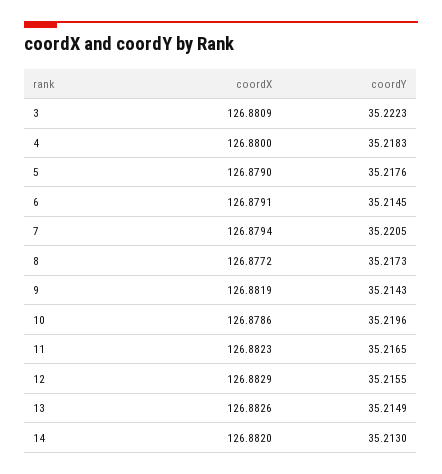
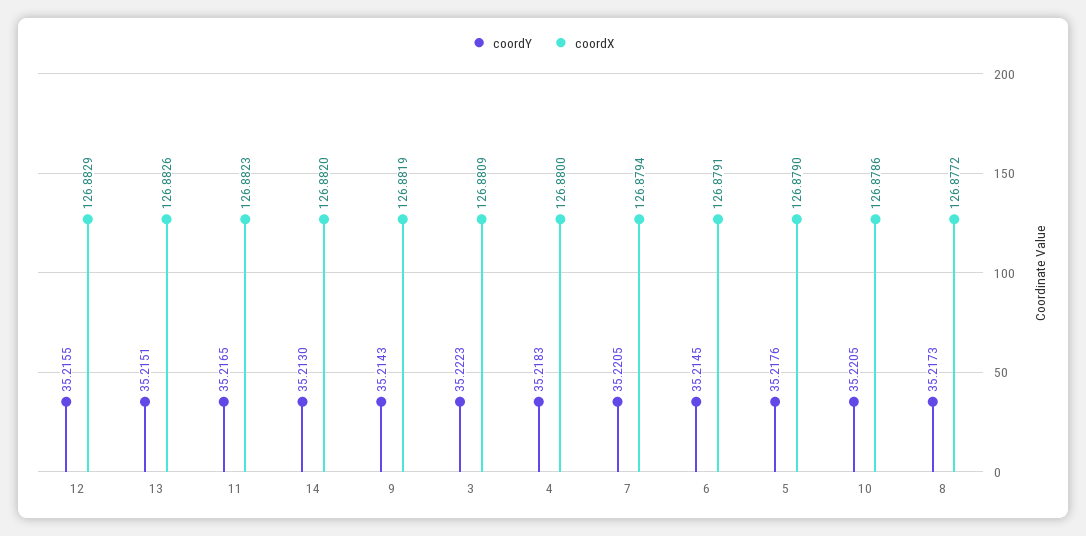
coordY, 10: 35.2196 -> 35.2205
coordY, 13: 35.2149 -> 35.2151

